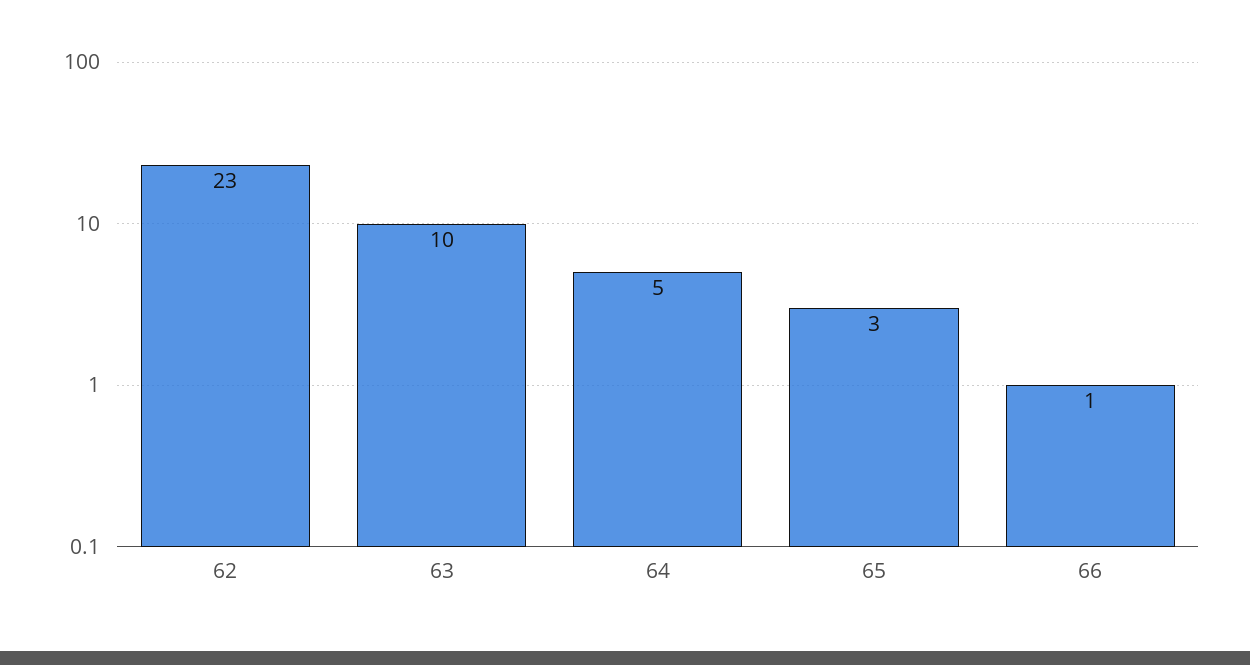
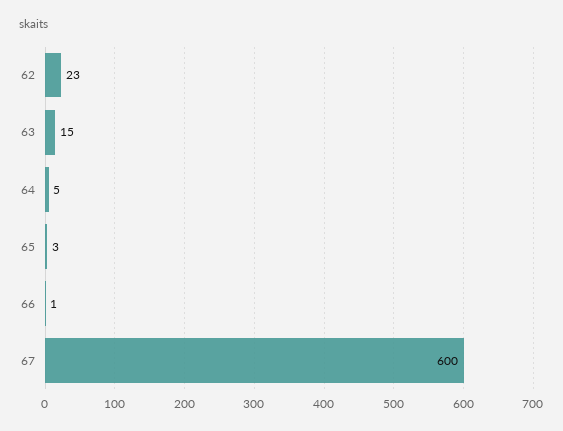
63: 10 -> 15
67: none -> 600

